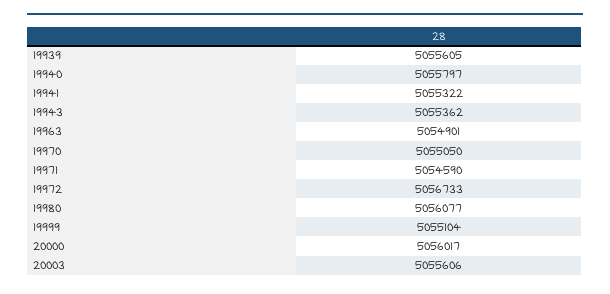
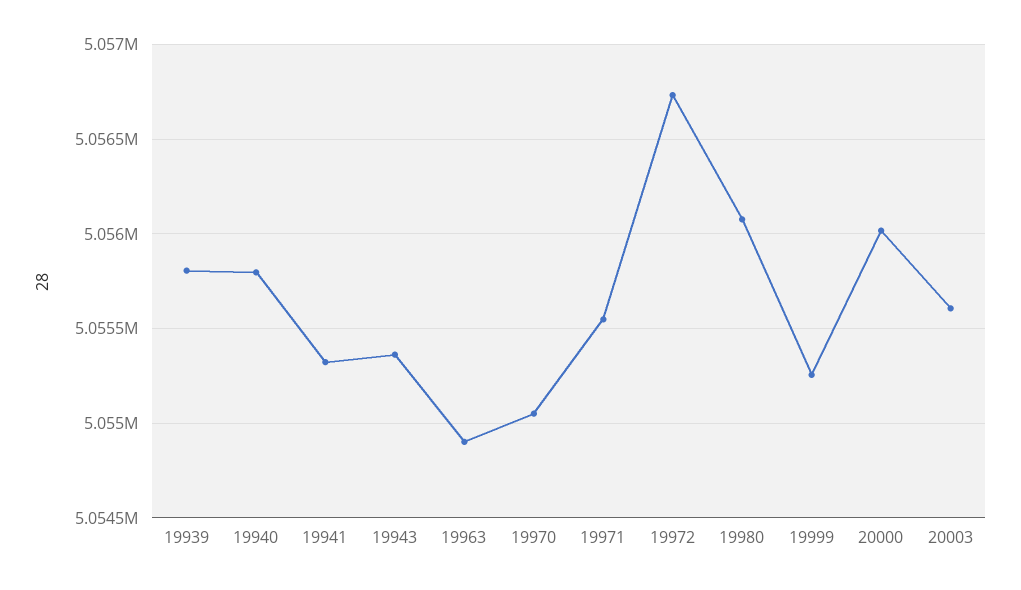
19939: 5055605 -> 5055800
19971: 5054590 -> 5055550
19999: 5055104 -> 5055250

